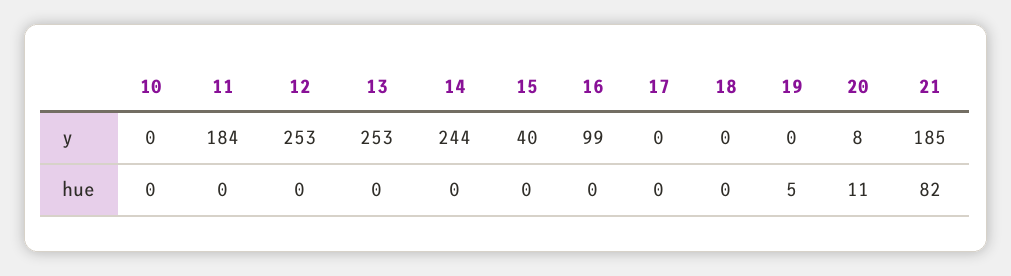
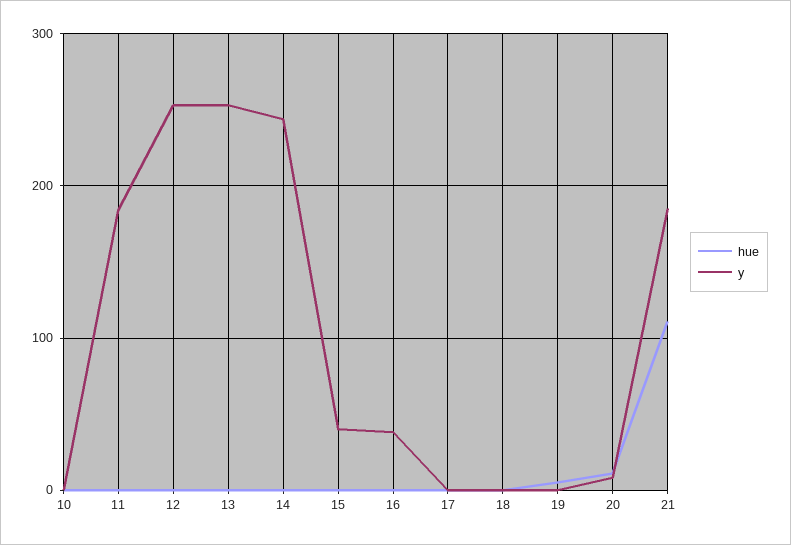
y, 16: 99 -> 40
hue, 21: 82 -> 110

